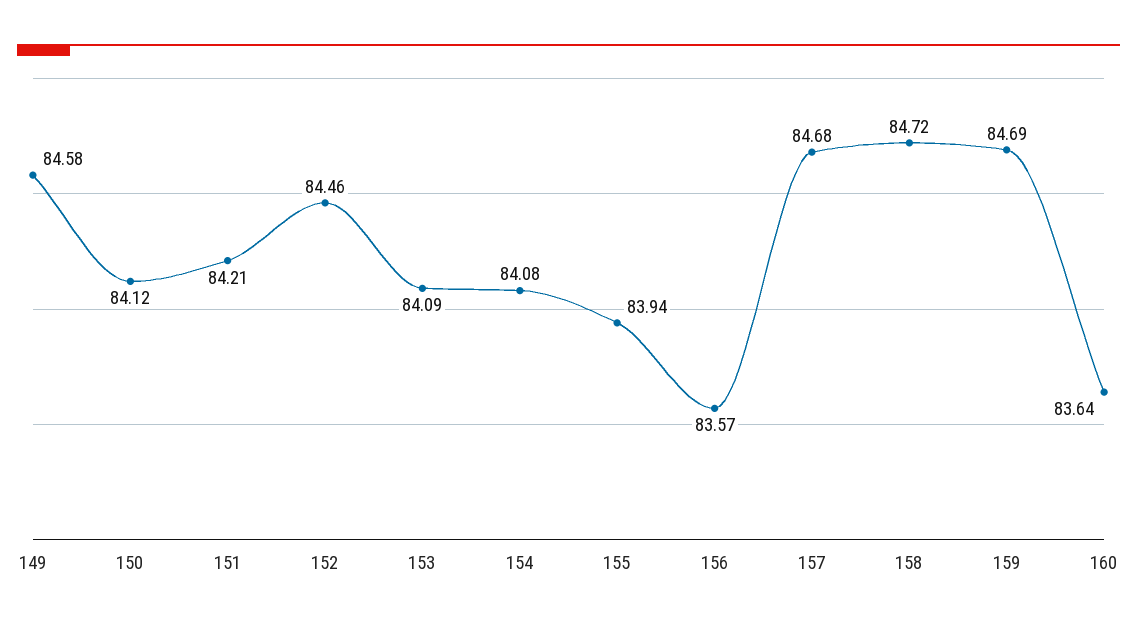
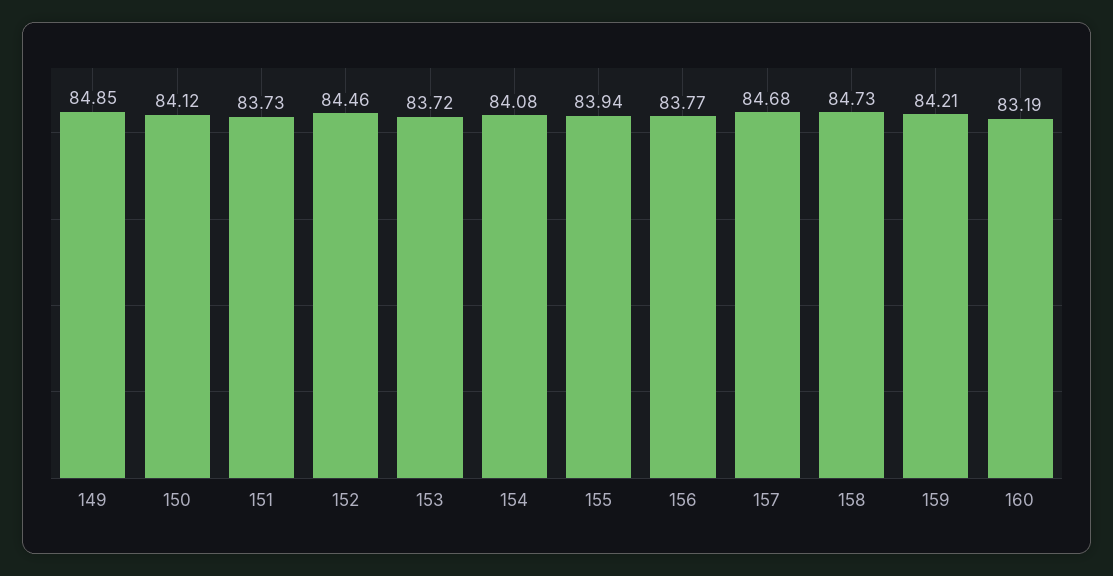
149: 84.58 -> 84.85
151: 84.21 -> 83.73
153: 84.09 -> 83.72
156: 83.57 -> 83.77
158: 84.72 -> 84.73
159: 84.69 -> 84.21
160: 83.64 -> 83.19

